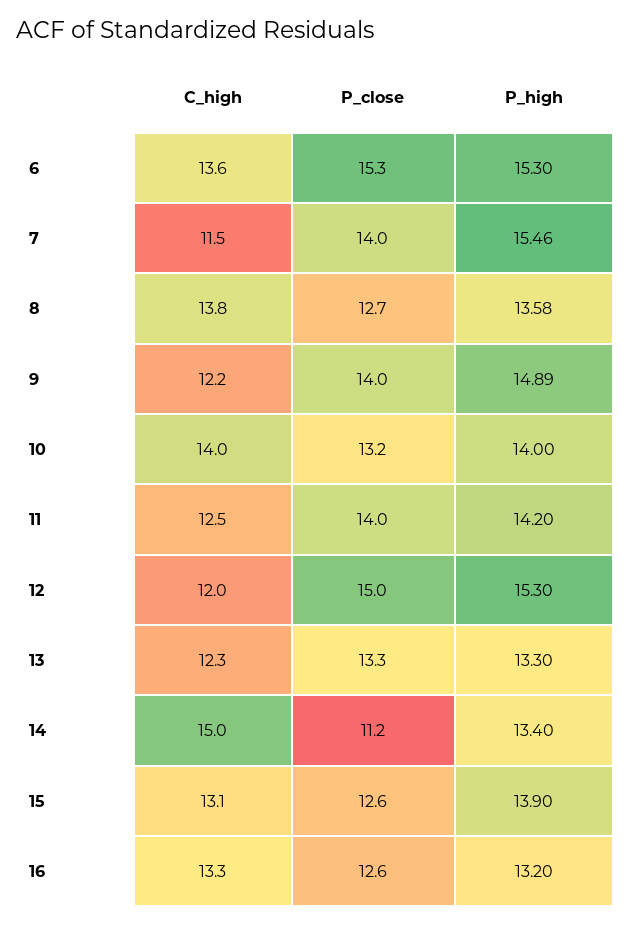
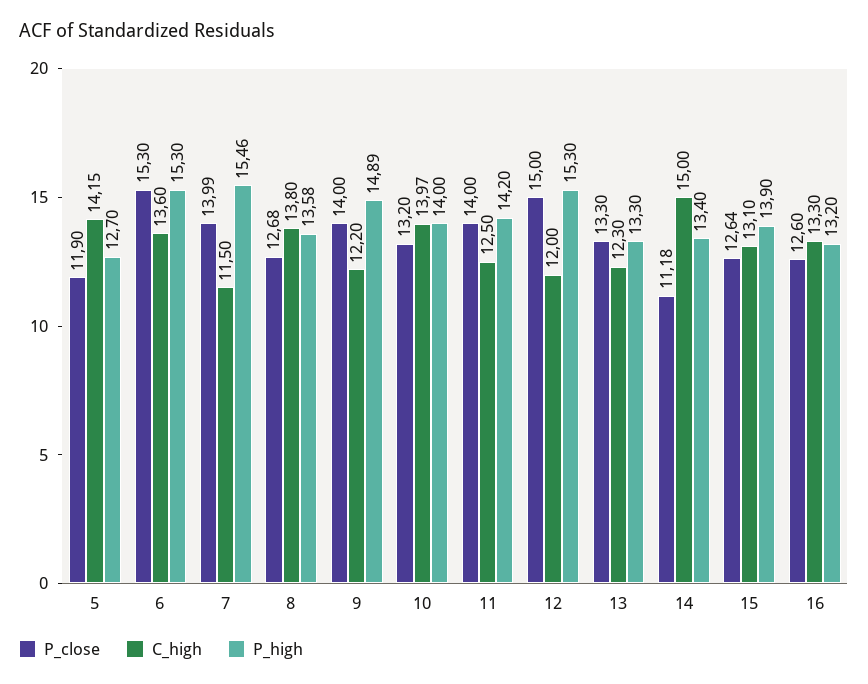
P_close, 5: none -> 11.9
C_high, 5: none -> 14.15
P_high, 5: none -> 12.7

